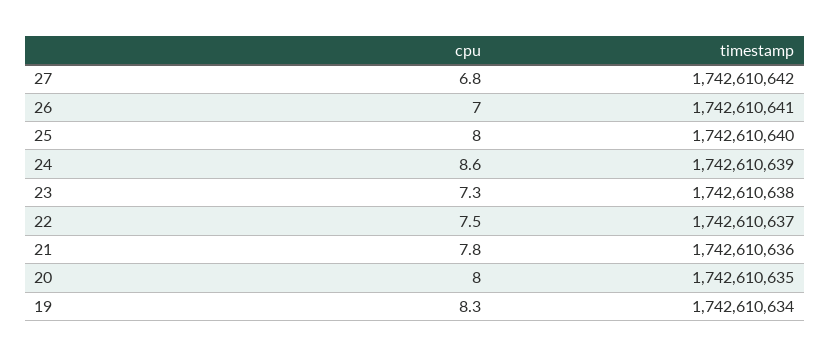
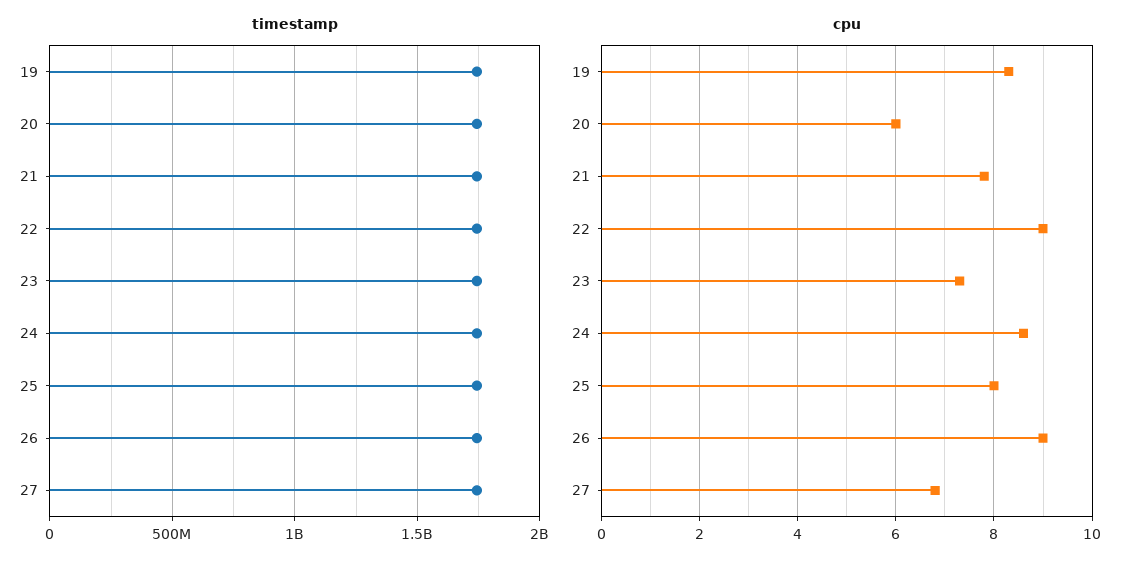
cpu, 26: 7 -> 9
cpu, 22: 7.5 -> 9
cpu, 20: 8 -> 6

